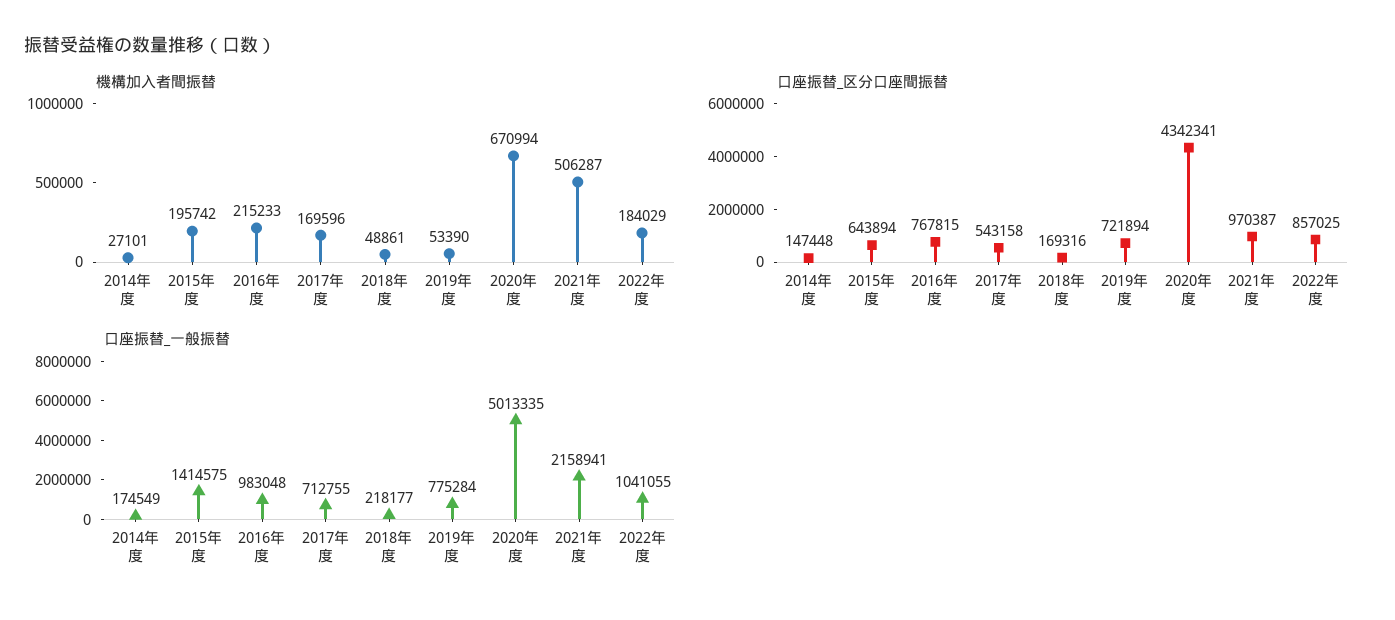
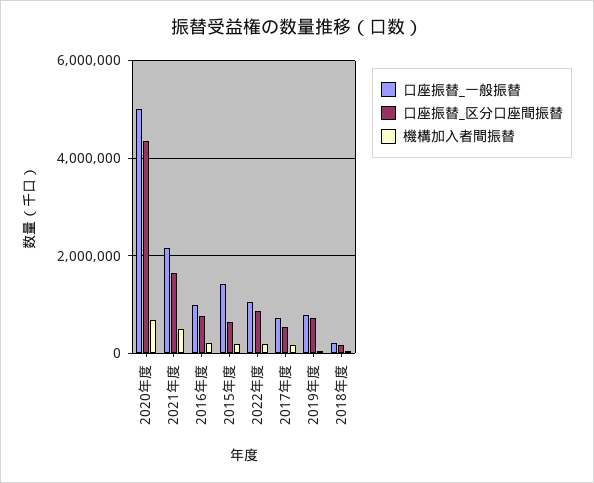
機構加入者間振替, 2014年度: 27101 -> none
口座振替_区分口座間振替, 2014年度: 147448 -> none
口座振替_区分口座間振替, 2021年度: 970387 -> 1600000
口座振替_一般振替, 2014年度: 174549 -> none

